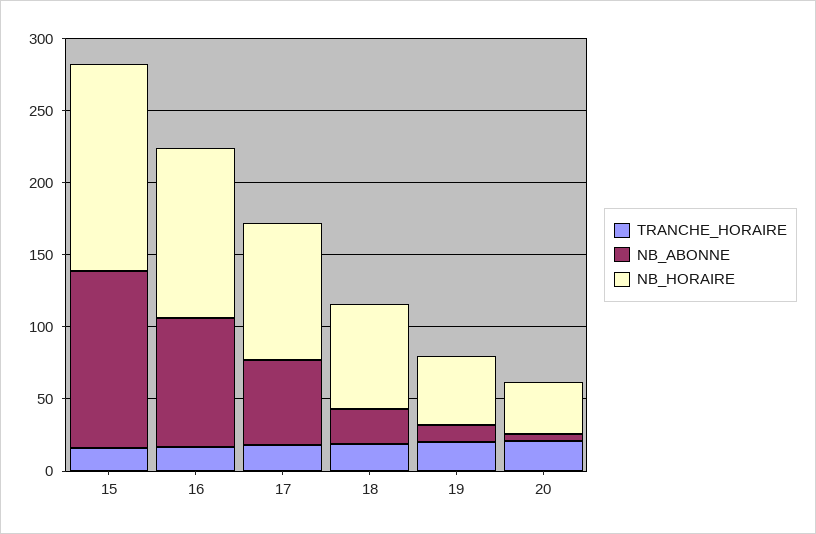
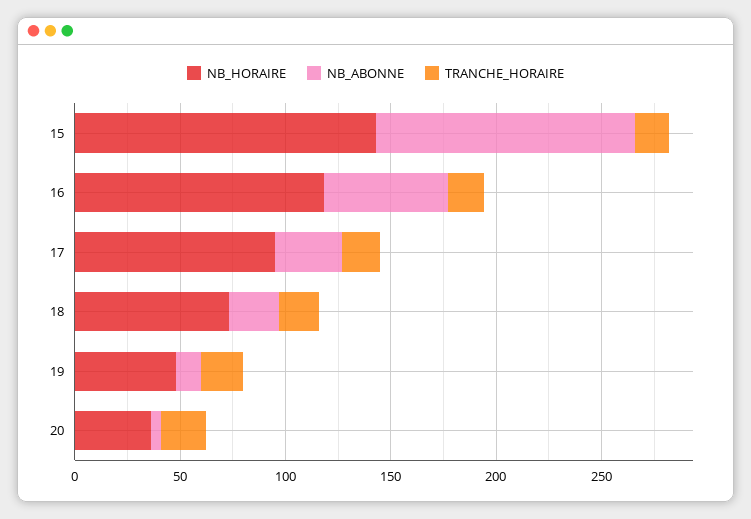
NB_ABONNE, 16: 90 -> 60
NB_ABONNE, 17: 60 -> 30

